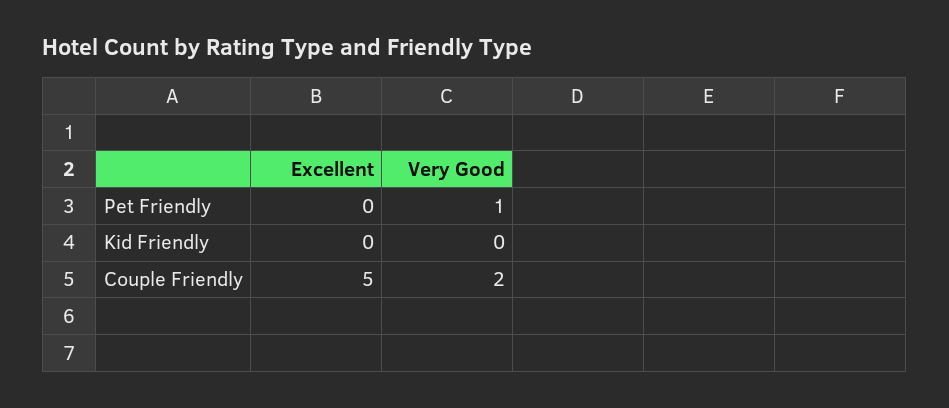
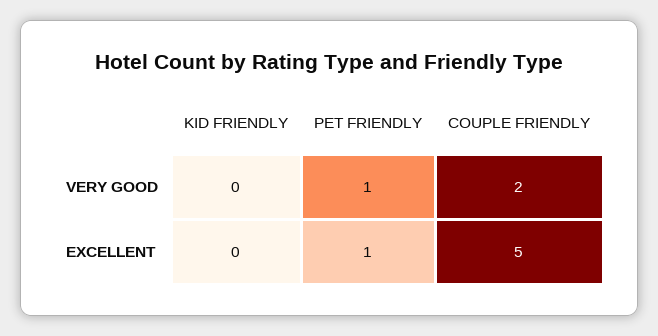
Excellent, Pet Friendly: 0 -> 1

